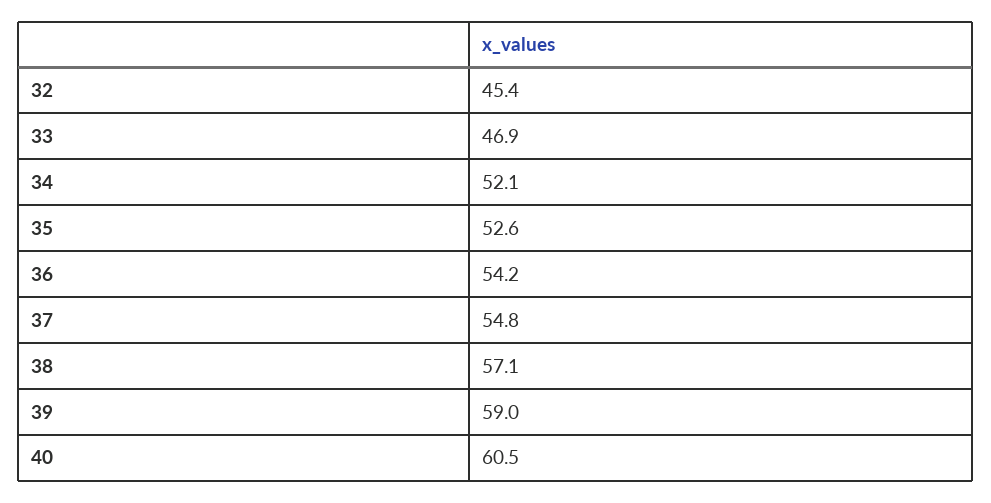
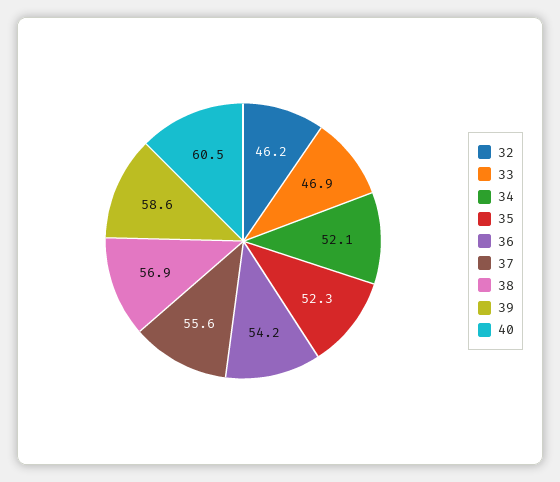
32: 45.4 -> 46.2
35: 52.6 -> 52.3
37: 54.8 -> 55.6
38: 57.1 -> 56.9
39: 59 -> 58.6

